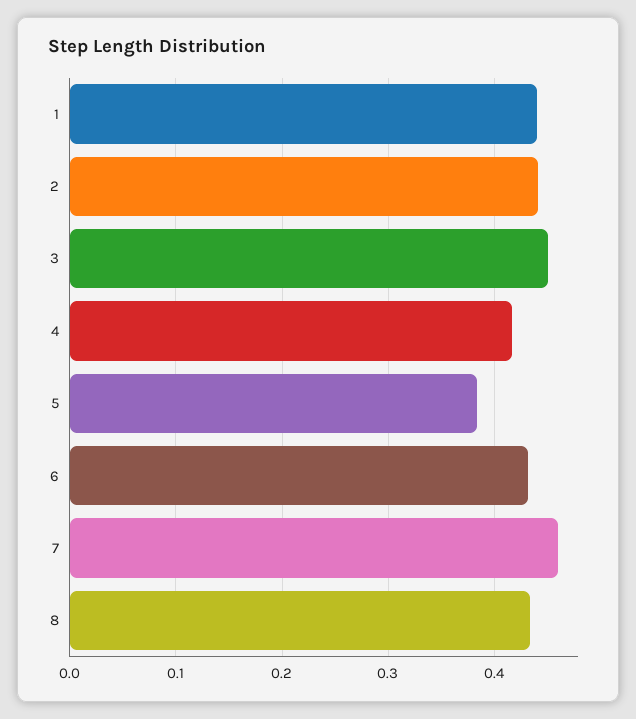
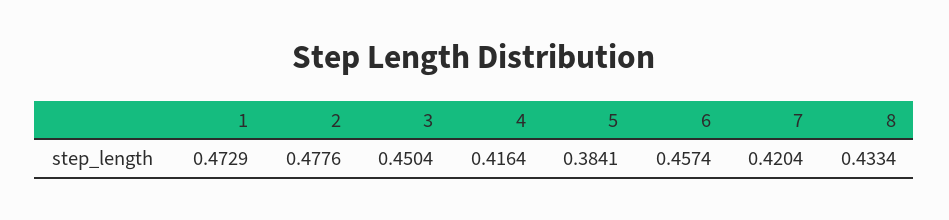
1: 0.44 -> 0.4729
2: 0.44 -> 0.4776
6: 0.43 -> 0.4574
7: 0.46 -> 0.4204

